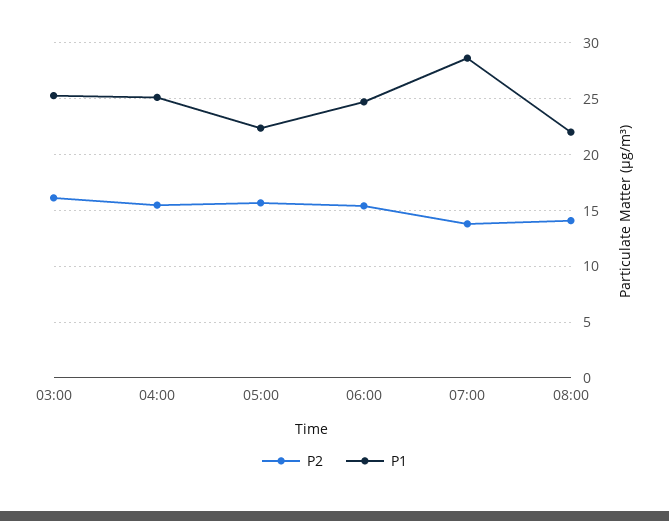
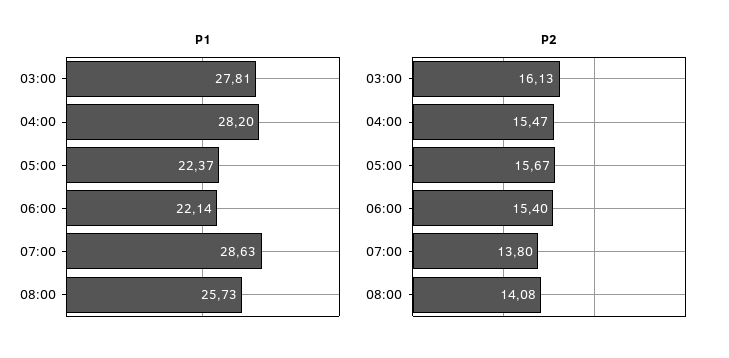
P1, 03:00: 25 -> 27.81
P1, 04:00: 25 -> 28.2
P1, 06:00: 25 -> 22.14
P1, 08:00: 22 -> 25.73

